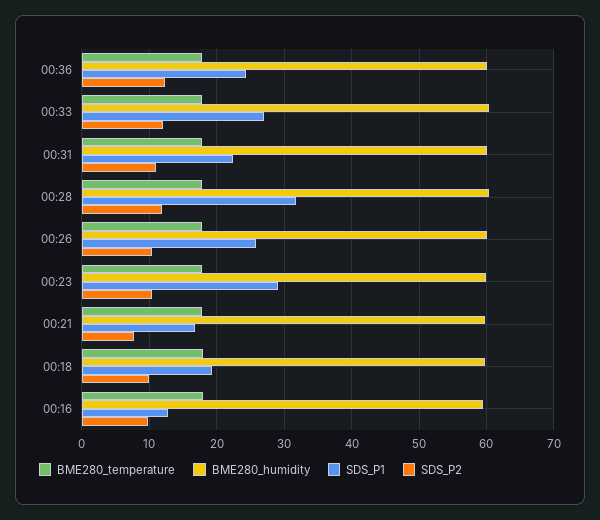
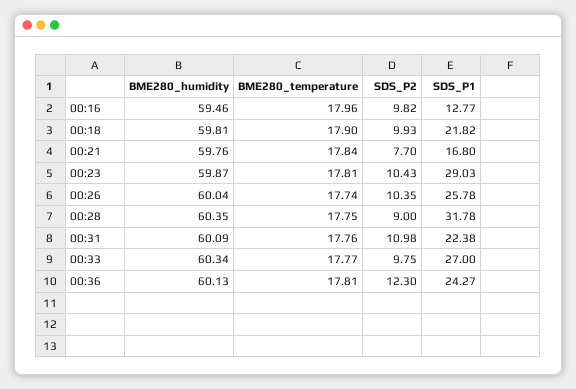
SDS_P2, 00:33: 12 -> 9.75
SDS_P2, 00:28: 12 -> 9
SDS_P1, 00:18: 19 -> 21.82

